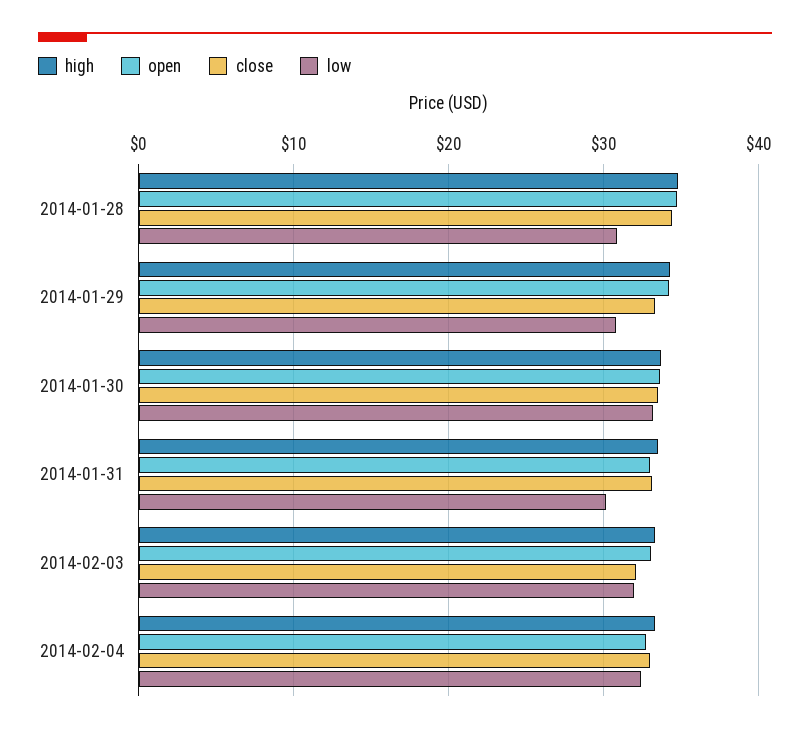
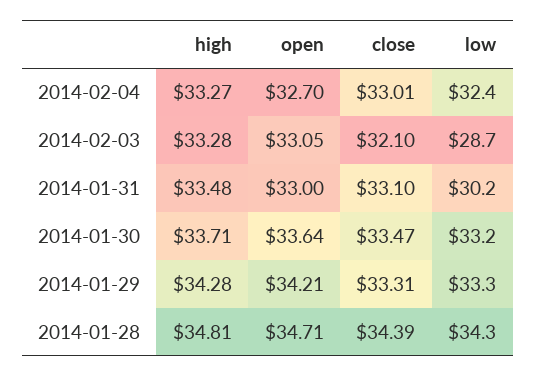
low, 2014-01-28: 31 -> 34.3
low, 2014-01-29: 31 -> 33.3
low, 2014-02-03: 32 -> 28.7

